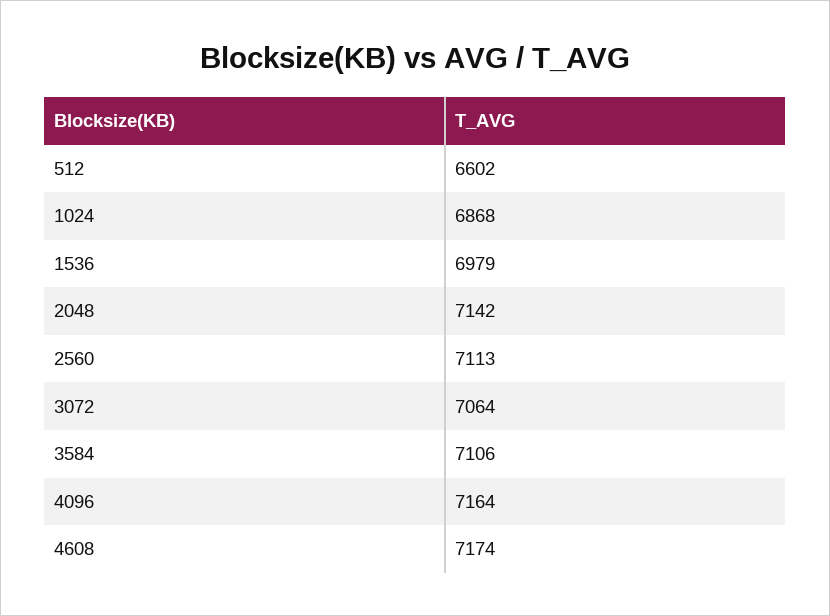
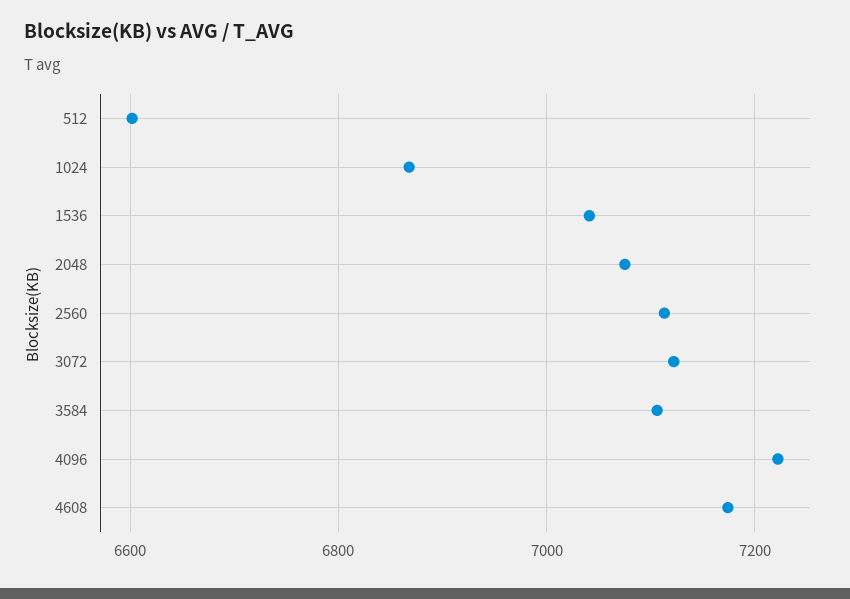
1536: 6979 -> 7040
2048: 7142 -> 7080
3072: 7064 -> 7120
4096: 7164 -> 7220

